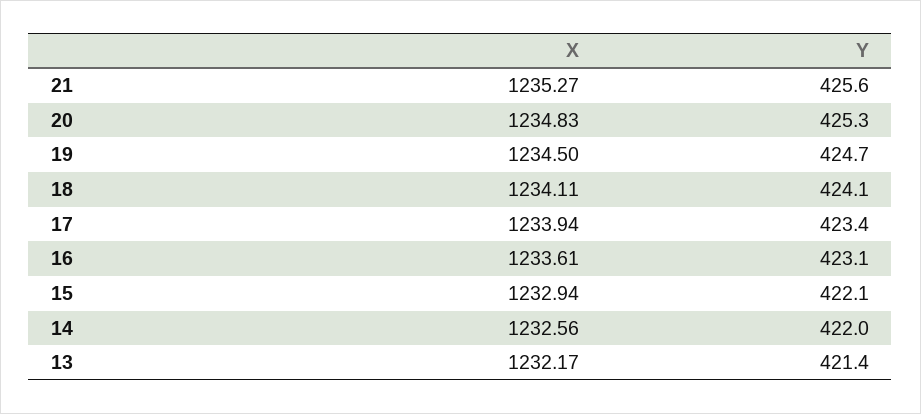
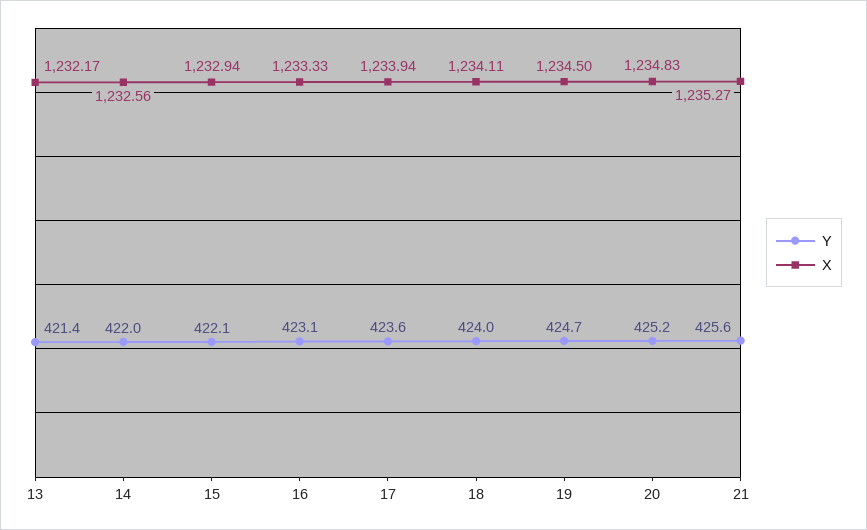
Y, 20: 425.3 -> 425.2
Y, 18: 424.1 -> 424
Y, 17: 423.4 -> 423.6
X, 16: 1233.61 -> 1233.33

